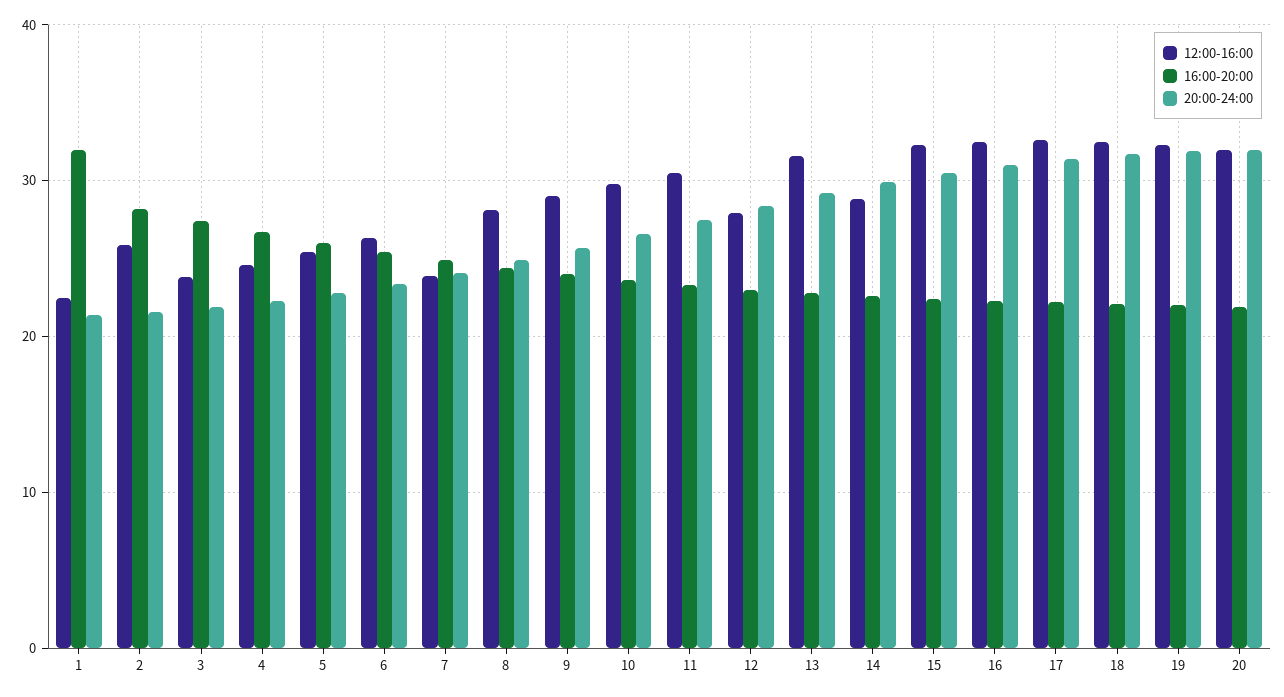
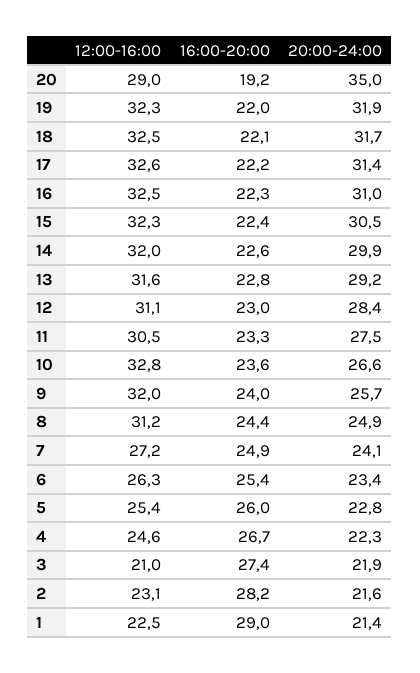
16:00-20:00, 1: 32 -> 29
12:00-16:00, 2: 26 -> 23.1
12:00-16:00, 3: 24 -> 21
12:00-16:00, 7: 24 -> 27.2
12:00-16:00, 8: 28 -> 31.2
12:00-16:00, 9: 29 -> 32
12:00-16:00, 10: 30 -> 32.8
12:00-16:00, 12: 28 -> 31.1
12:00-16:00, 14: 29 -> 32
12:00-16:00, 20: 32 -> 29
16:00-20:00, 20: 22 -> 19.2
20:00-24:00, 20: 32 -> 35

